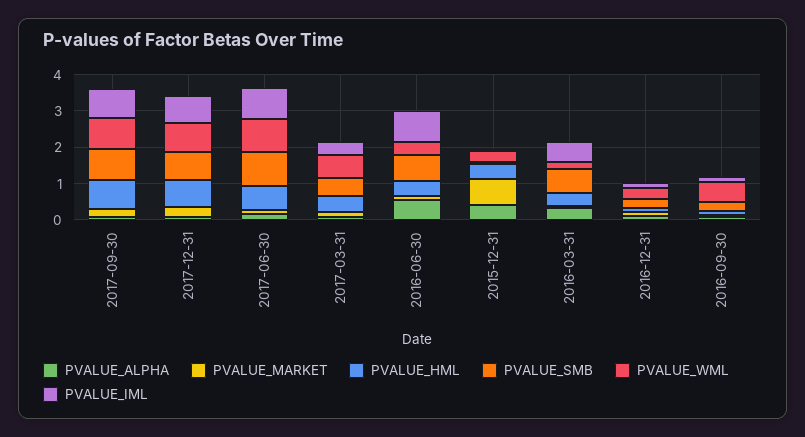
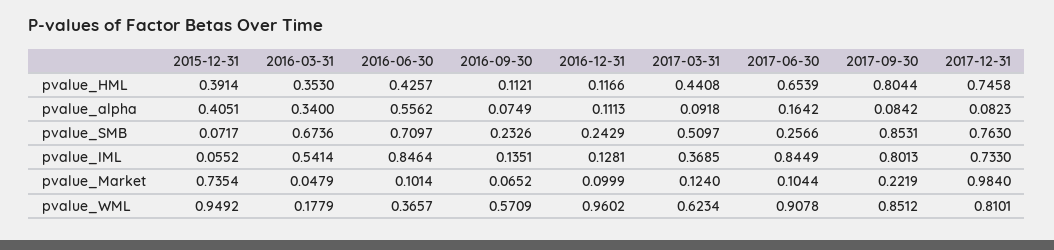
PVALUE_MARKET, 2017-12-31: 0.25 -> 0.984
PVALUE_SMB, 2017-06-30: 1 -> 0.2566
PVALUE_WML, 2015-12-31: 0.25 -> 0.9492
PVALUE_WML, 2016-12-31: 0.25 -> 0.9602

